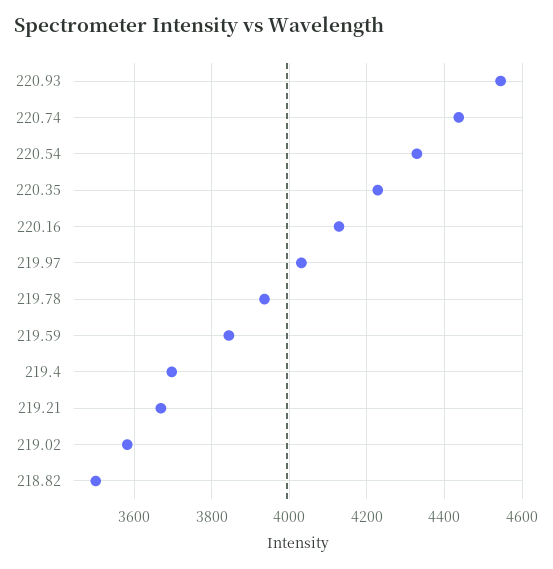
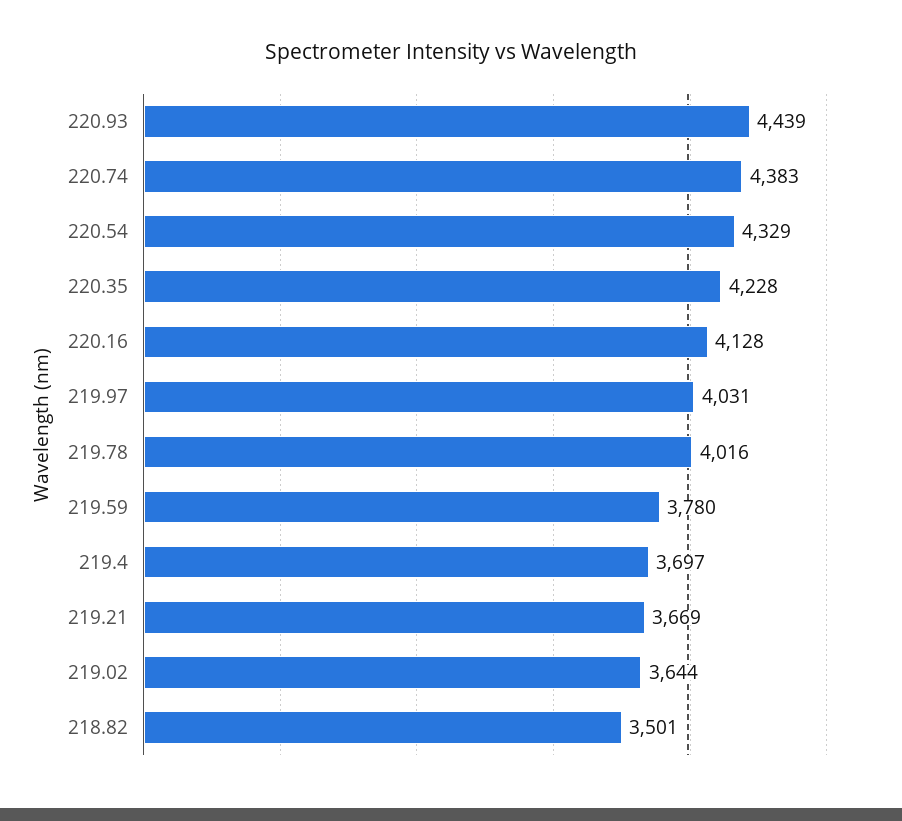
220.93: 4540 -> 4439
220.74: 4440 -> 4383
219.78: 3940 -> 4016
219.59: 3840 -> 3780
219.02: 3580 -> 3644

